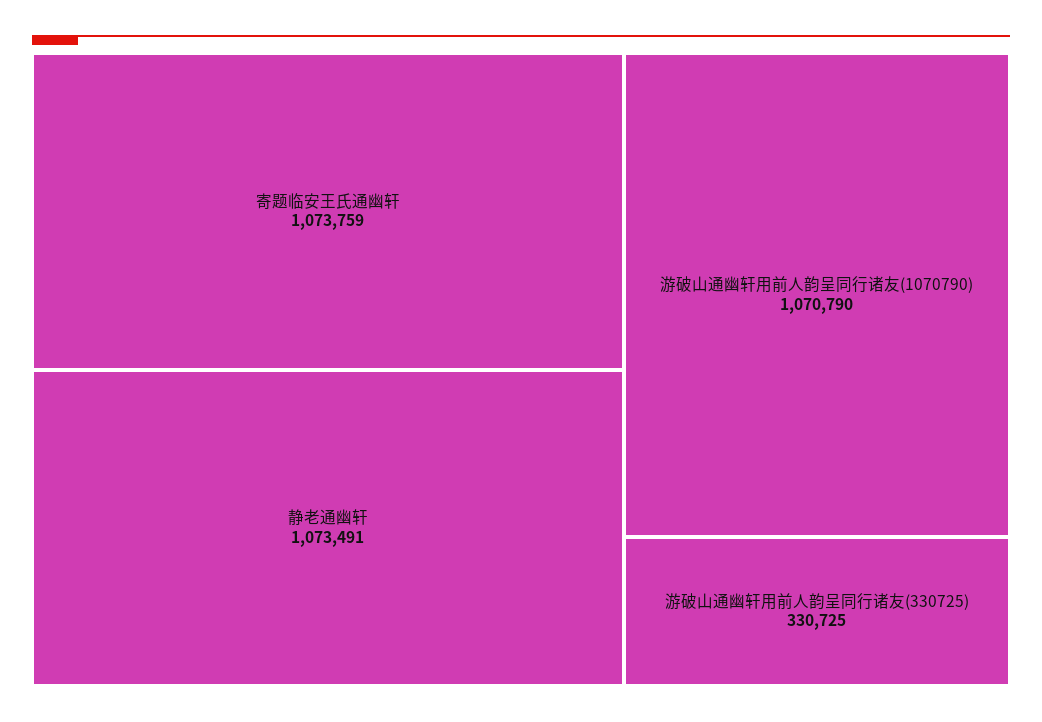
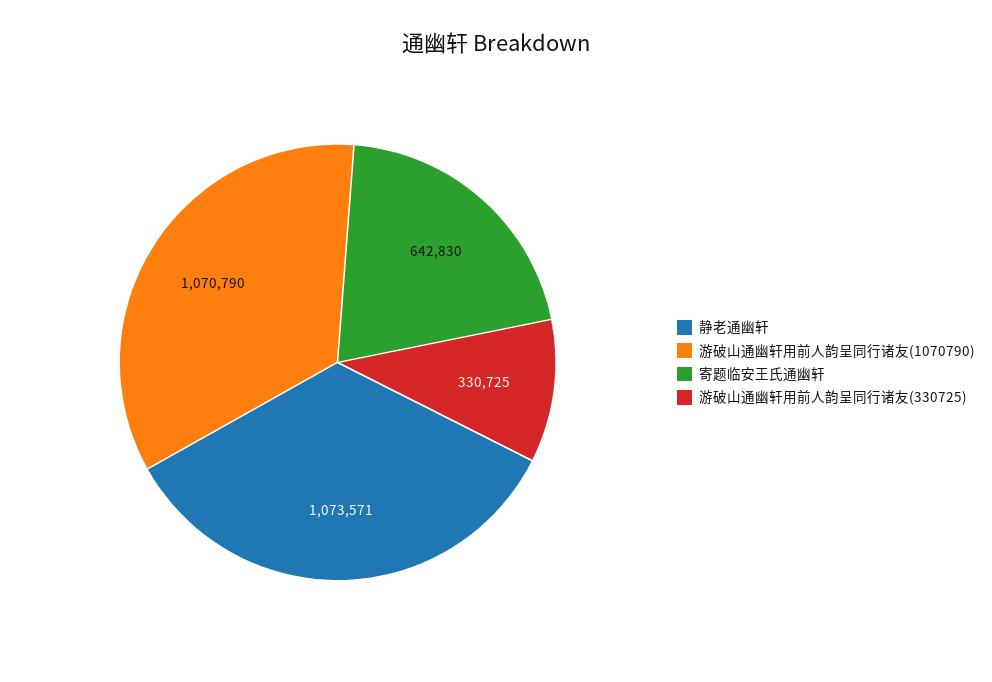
寄题临安王氏通幽轩: 1073759 -> 642830
静老通幽轩: 1073491 -> 1073571

